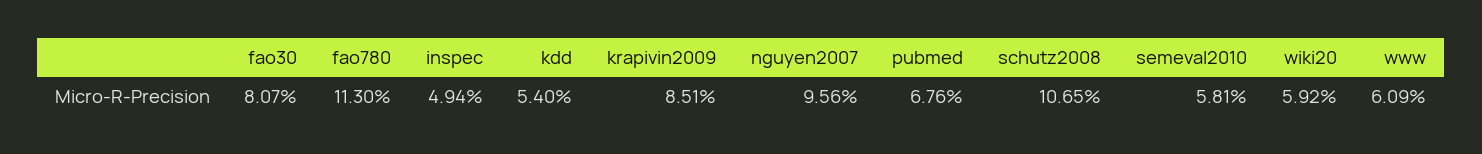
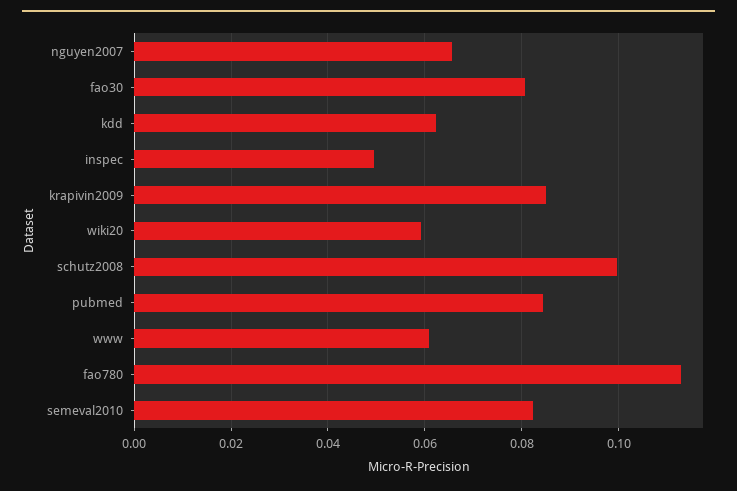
kdd: 0.054 -> 0.062
nguyen2007: 0.0956 -> 0.066
pubmed: 0.0676 -> 0.084
schutz2008: 0.1065 -> 0.1
semeval2010: 0.0581 -> 0.082

